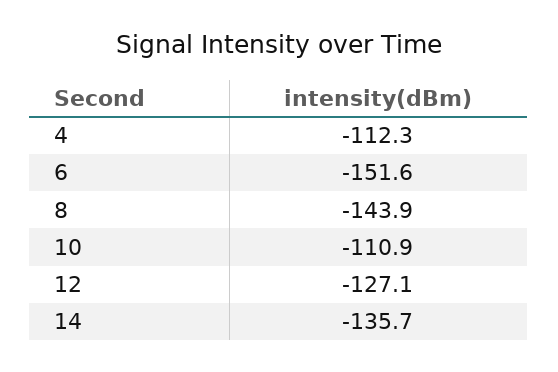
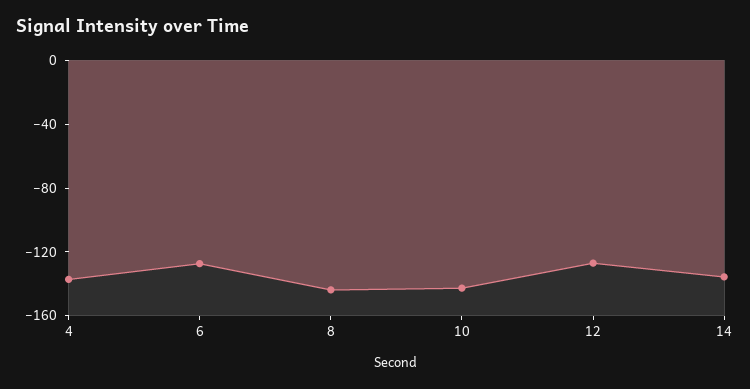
4: -112.3 -> -140
6: -151.6 -> -130
10: -110.9 -> -140

